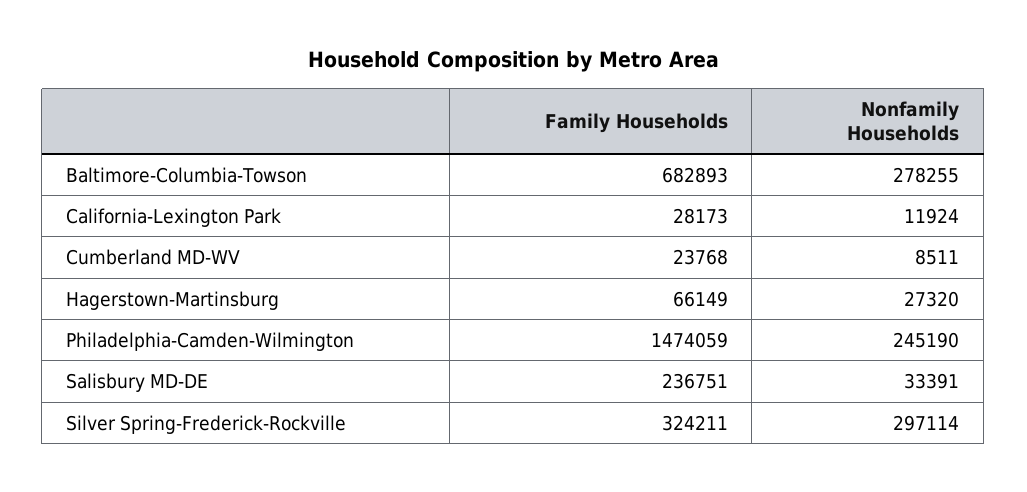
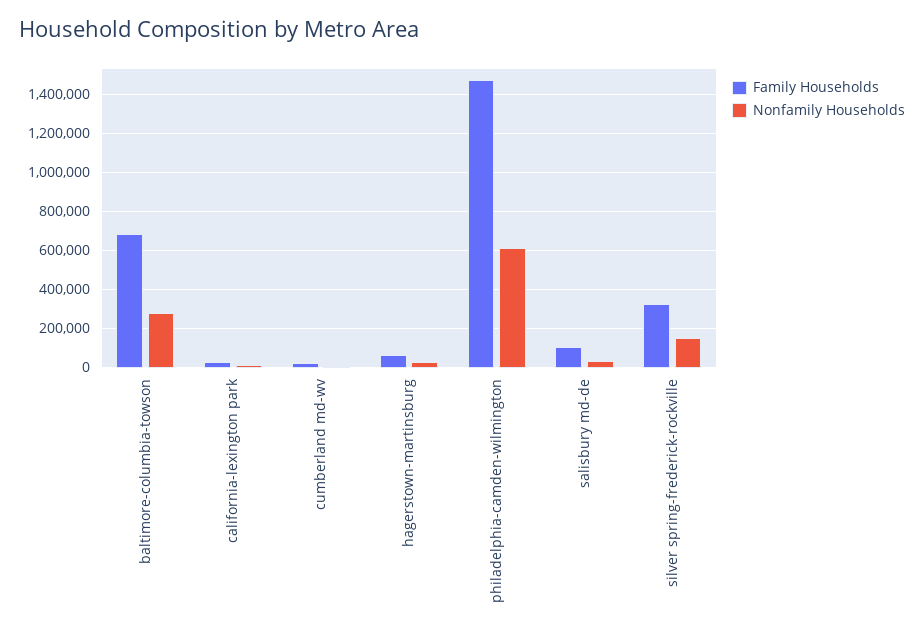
Nonfamily Households, Philadelphia-Camden-Wilmington: 245190 -> 600000
Family Households, Salisbury MD-DE: 236751 -> 100000
Nonfamily Households, Silver Spring-Frederick-Rockville: 297114 -> 150000

